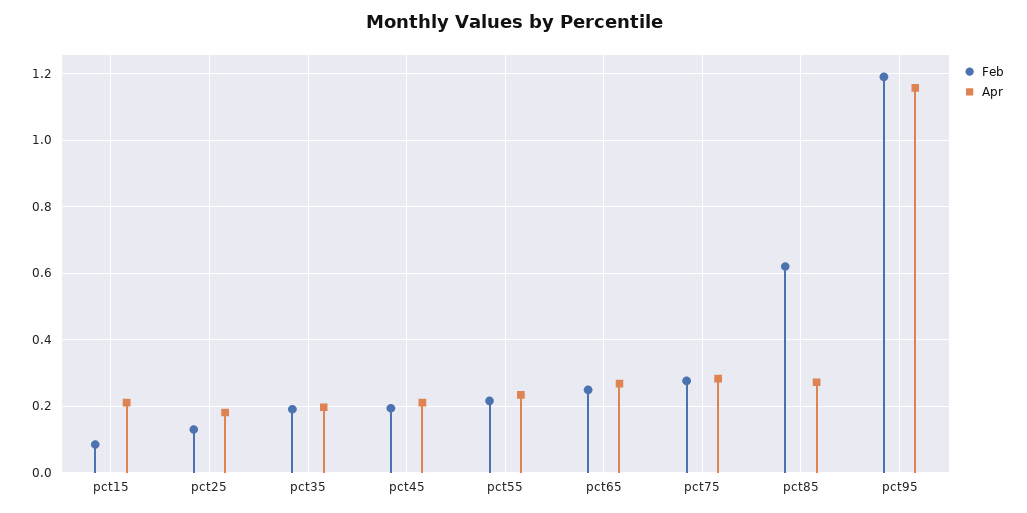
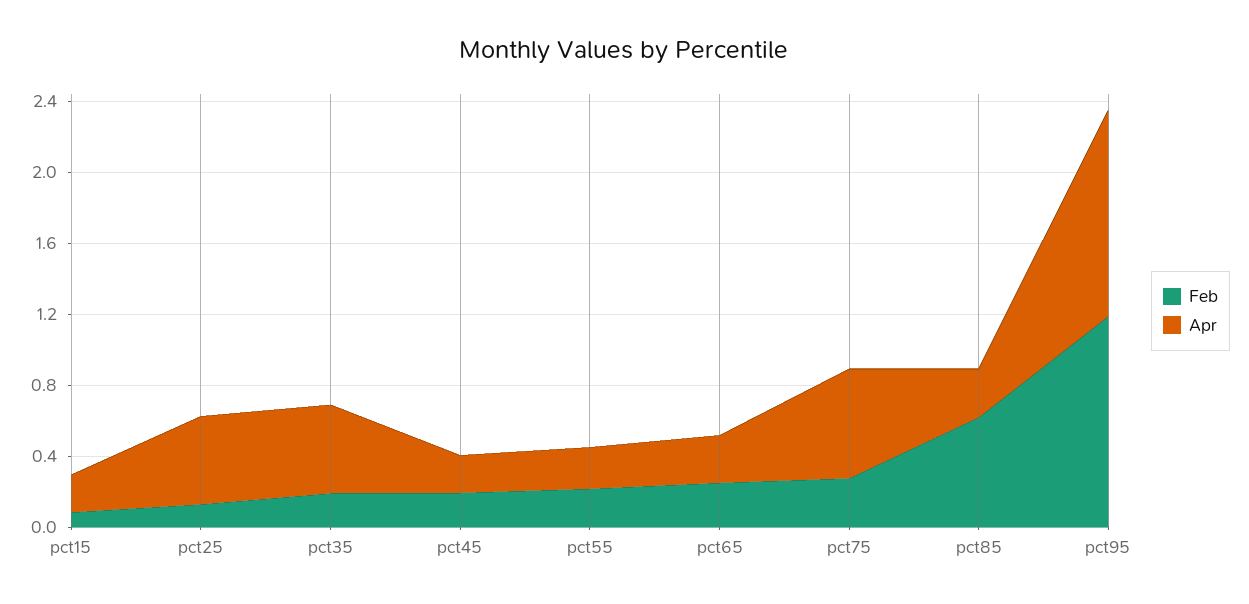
Apr, pct25: 0.18 -> 0.5
Apr, pct35: 0.2 -> 0.5
Apr, pct75: 0.28 -> 0.6

